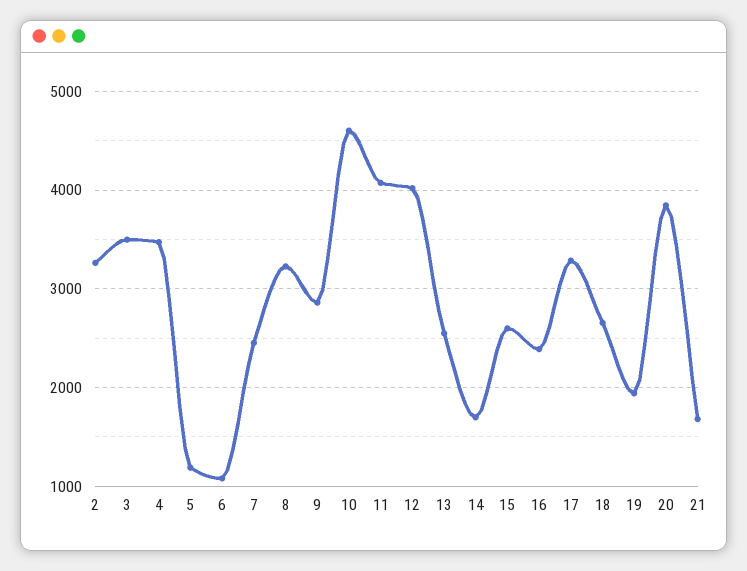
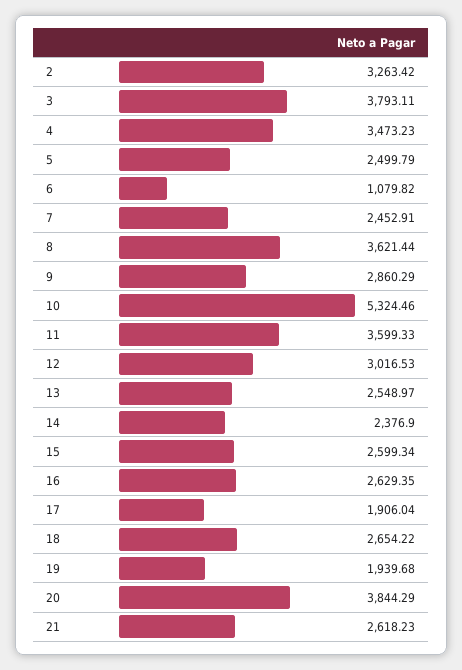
3: 3500 -> 3793.11
5: 1200 -> 2499.79
8: 3200 -> 3621.44
10: 4600 -> 5324.46
11: 4100 -> 3599.33
12: 4000 -> 3016.53
14: 1700 -> 2376.9
16: 2400 -> 2629.35
17: 3300 -> 1906.04
21: 1700 -> 2618.23

